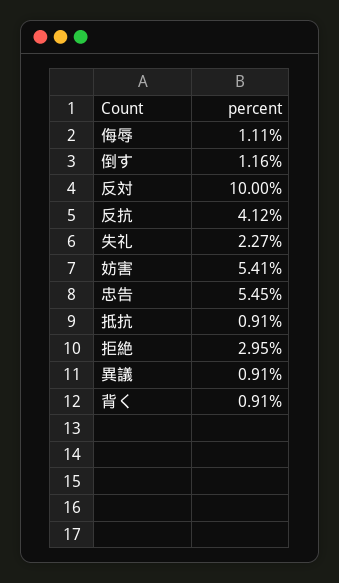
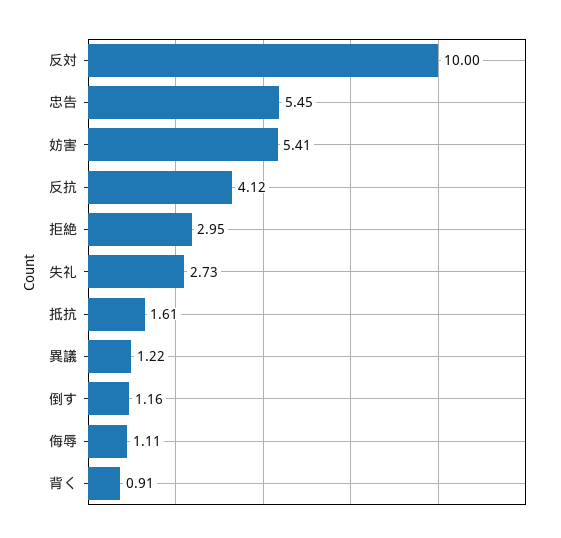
失礼: 2.27 -> 2.73
抵抗: 0.91 -> 1.61
異議: 0.91 -> 1.22

